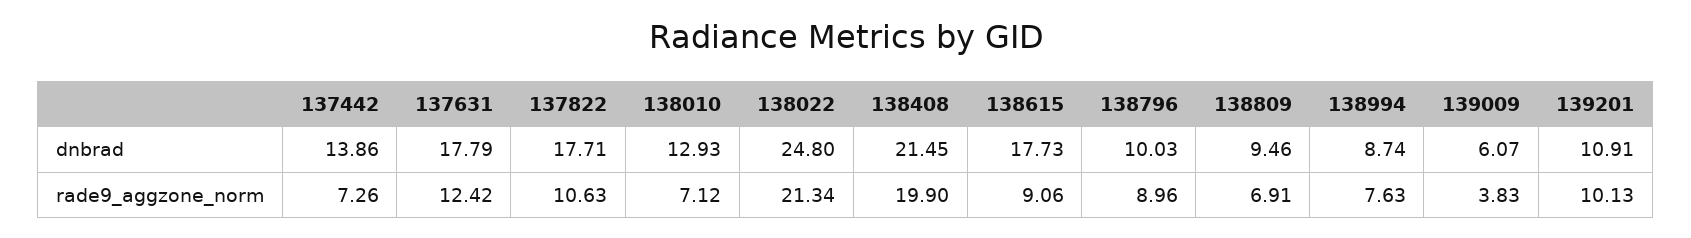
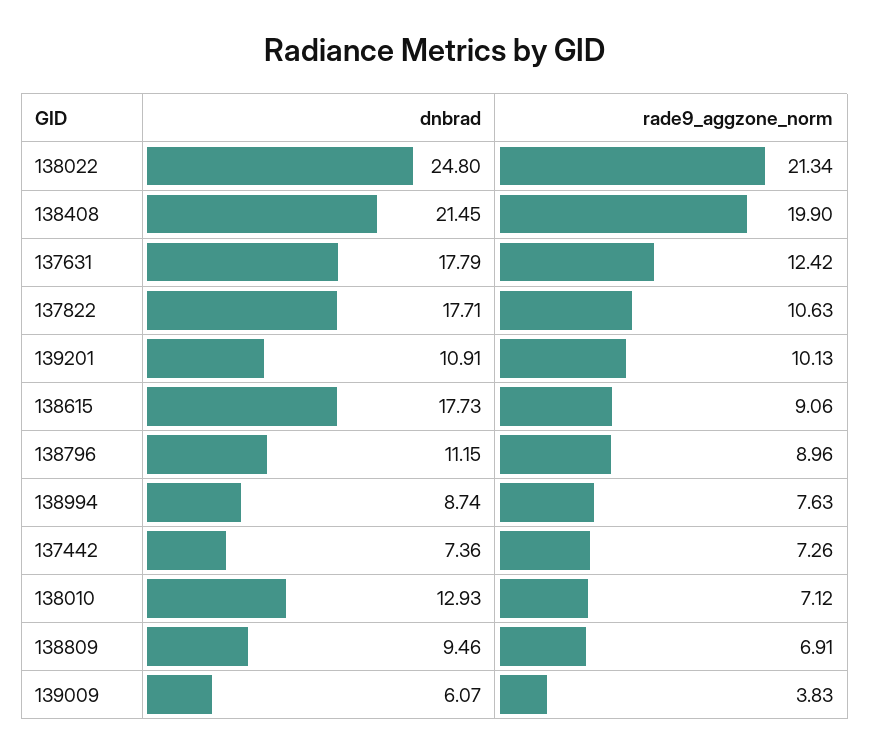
137442, dnbrad: 13.86 -> 7.36
138796, dnbrad: 10.03 -> 11.15

